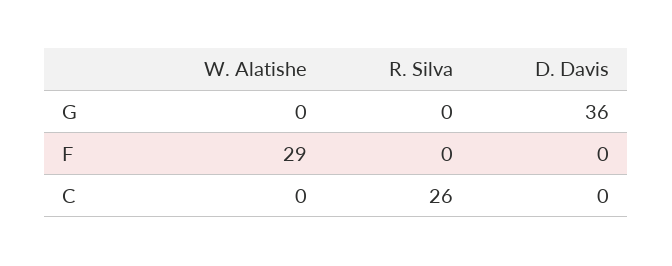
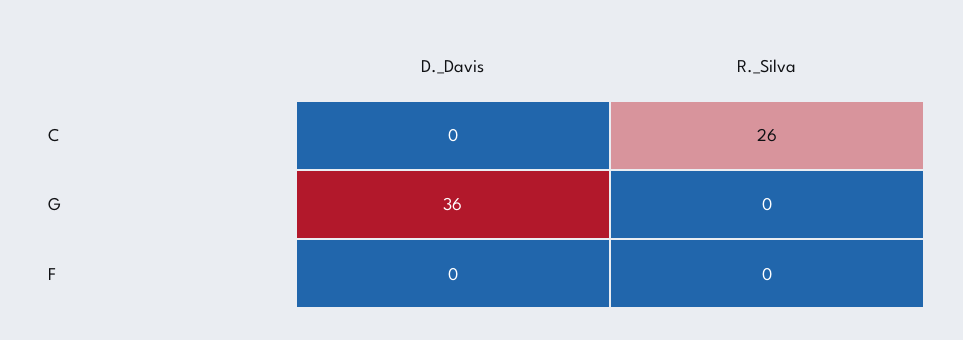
W. Alatishe, G: 0 -> none
W. Alatishe, F: 29 -> none
W. Alatishe, C: 0 -> none

